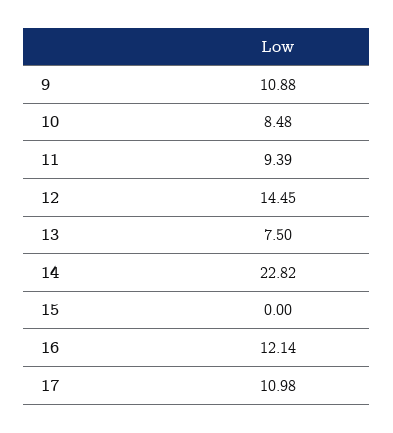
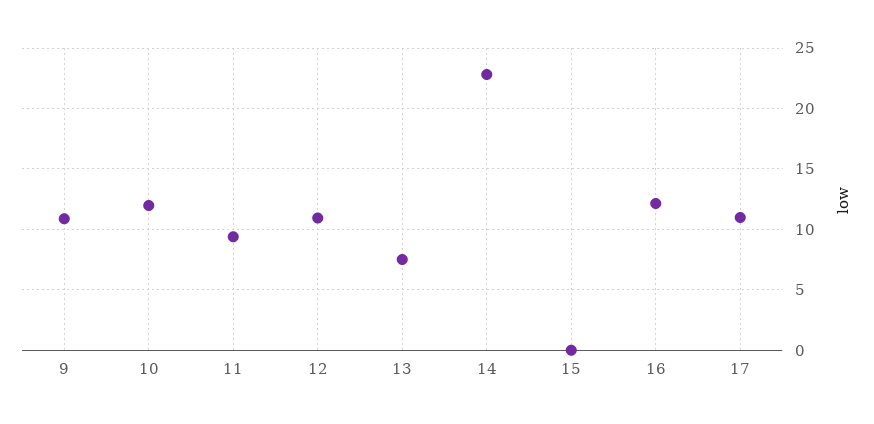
10: 8.48 -> 12
12: 14.45 -> 11

